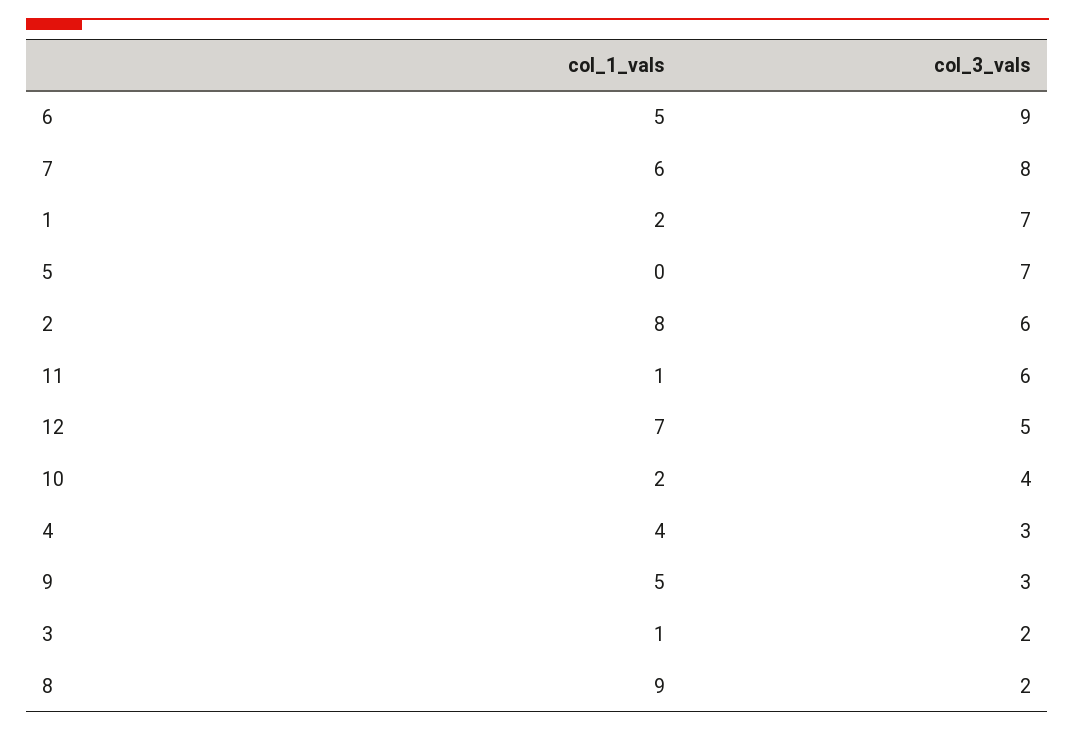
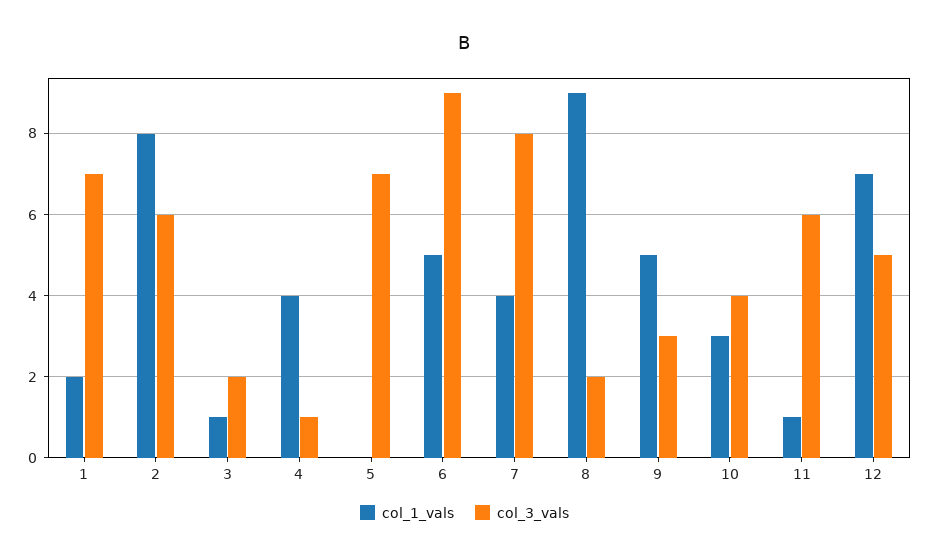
col_1_vals, 7: 6 -> 4
col_1_vals, 10: 2 -> 3
col_3_vals, 4: 3 -> 1

